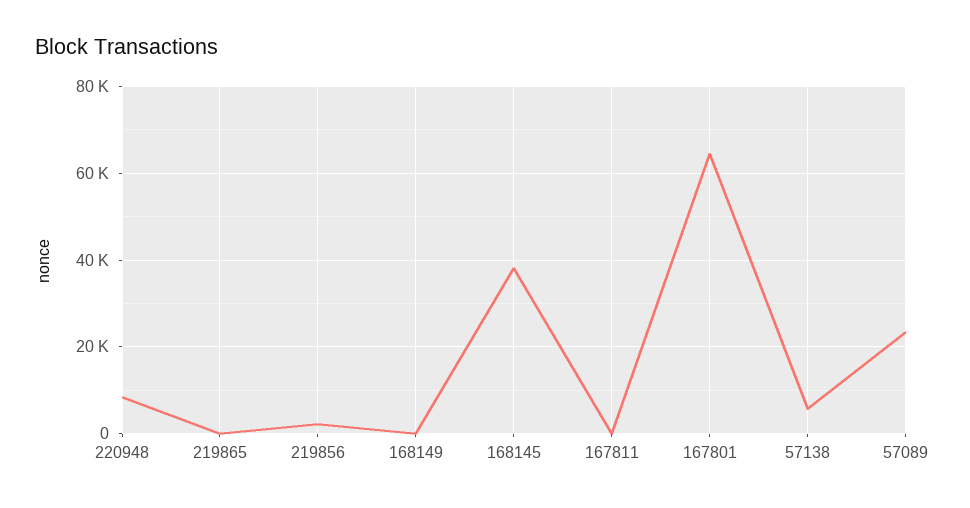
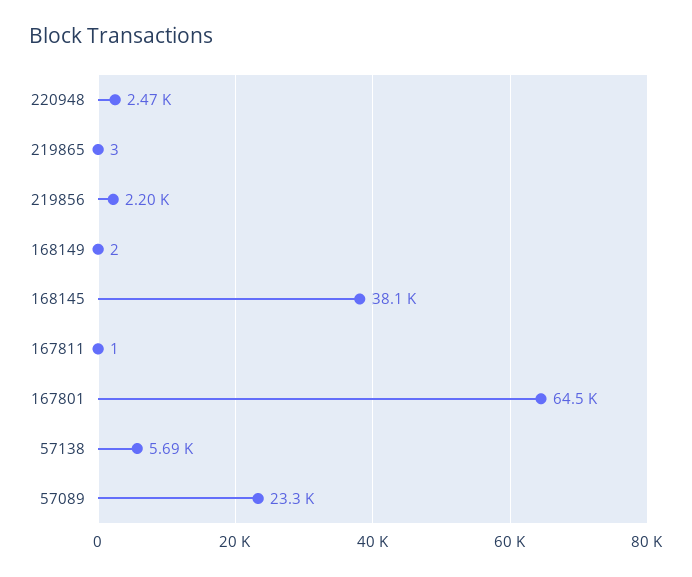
220948: 8000 -> 2470

